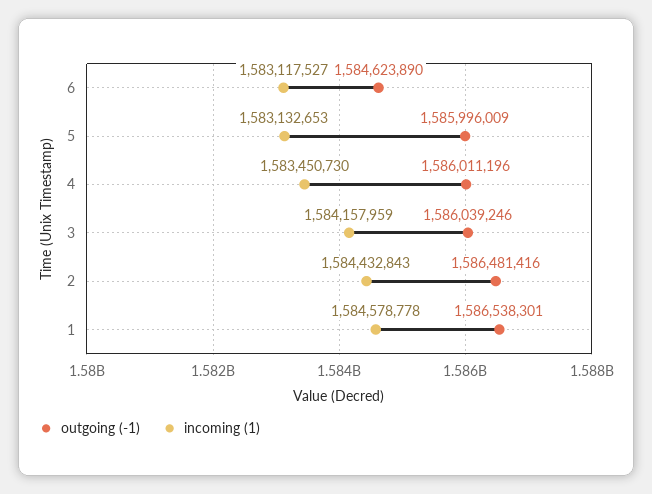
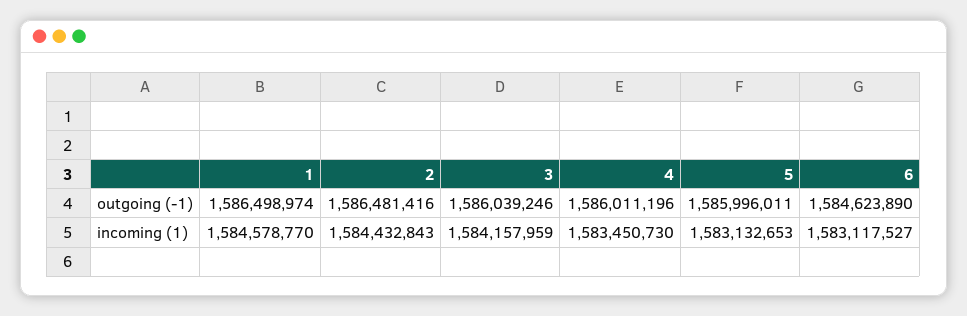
outgoing (-1), 5: 1585996009 -> 1585996011
outgoing (-1), 1: 1586538301 -> 1586498974
incoming (1), 1: 1584578778 -> 1584578770

